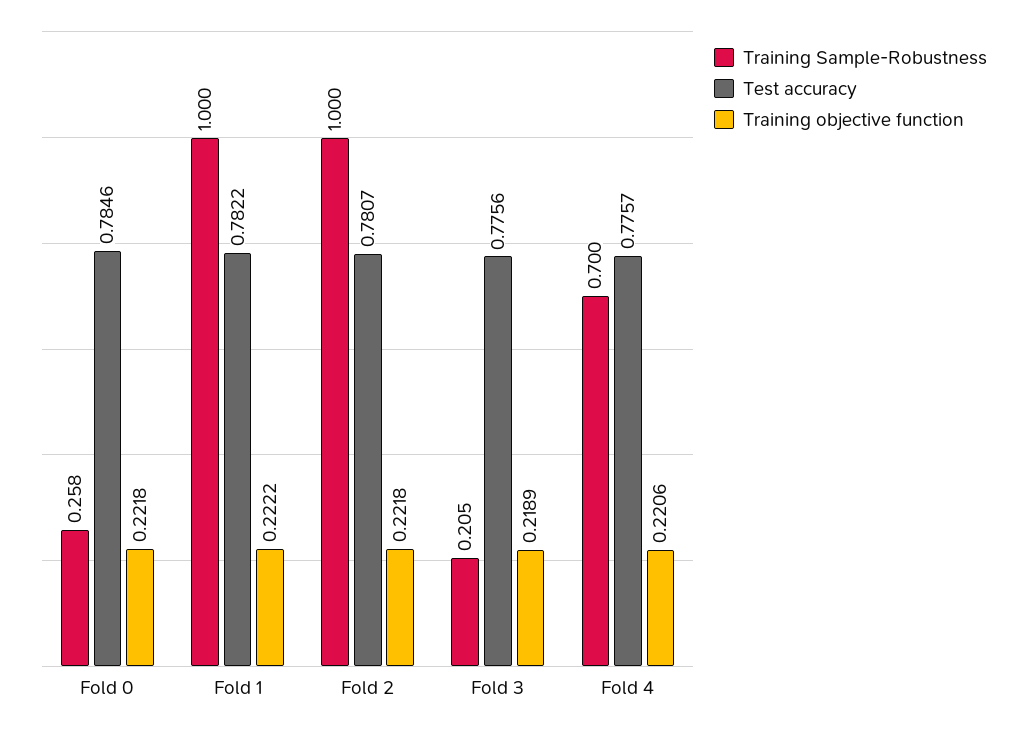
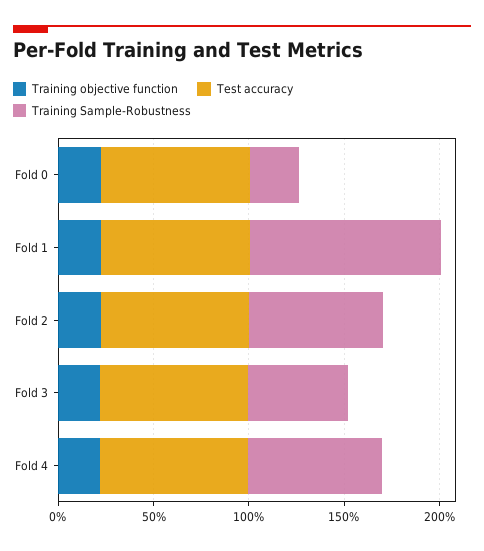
Training Sample-Robustness, Fold 2: 1 -> 0.7
Training Sample-Robustness, Fold 3: 0.205 -> 0.5

